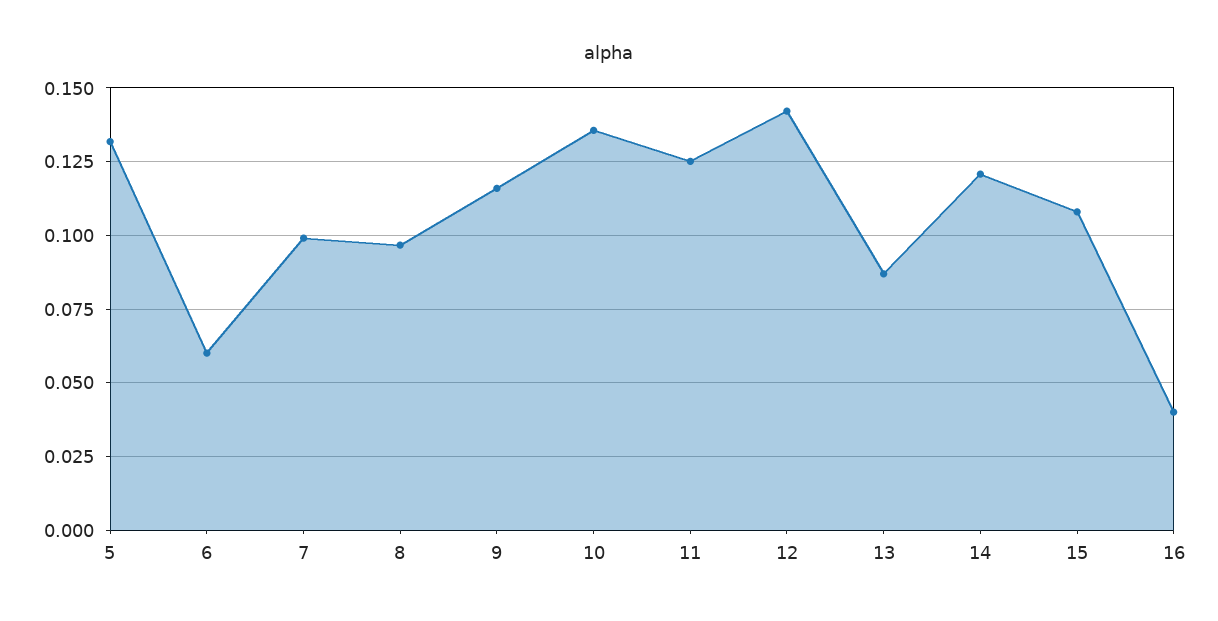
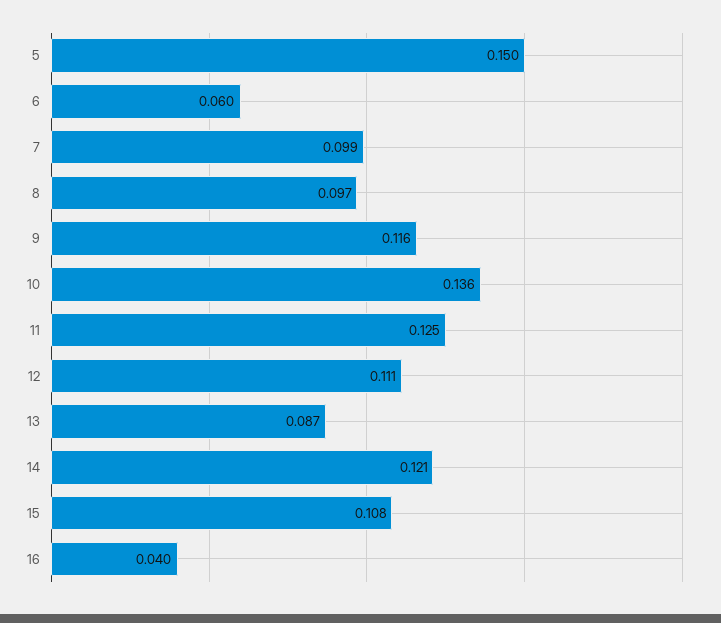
5: 0.1325 -> 0.15
12: 0.1425 -> 0.111

